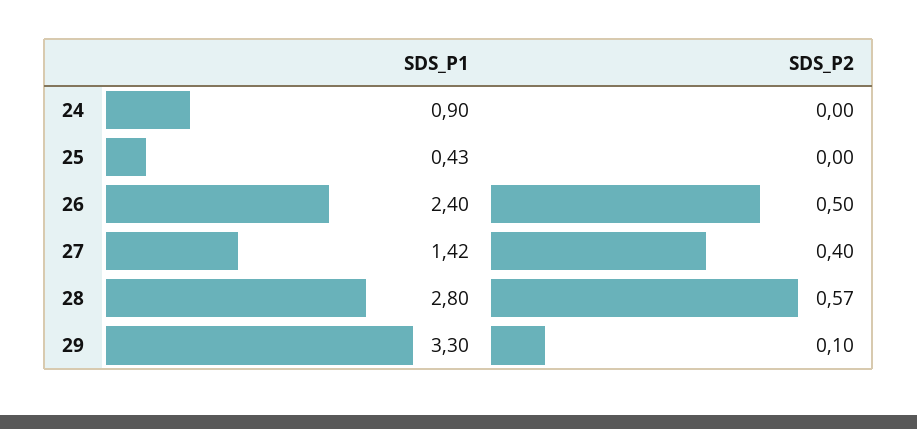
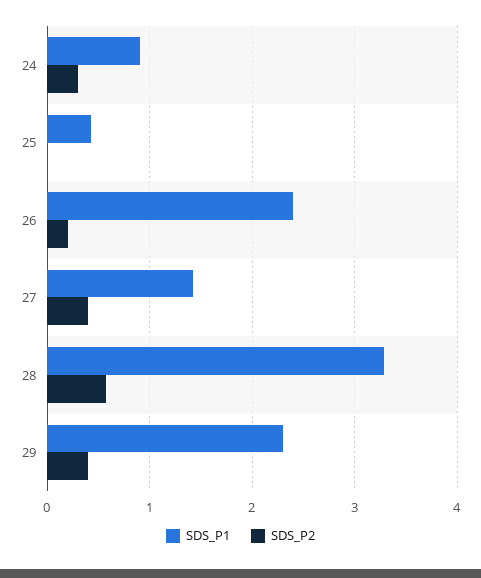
SDS_P2, 24: 0 -> 0.3
SDS_P2, 26: 0.5 -> 0.2
SDS_P1, 28: 2.8 -> 3.3
SDS_P1, 29: 3.3 -> 2.3
SDS_P2, 29: 0.1 -> 0.4

